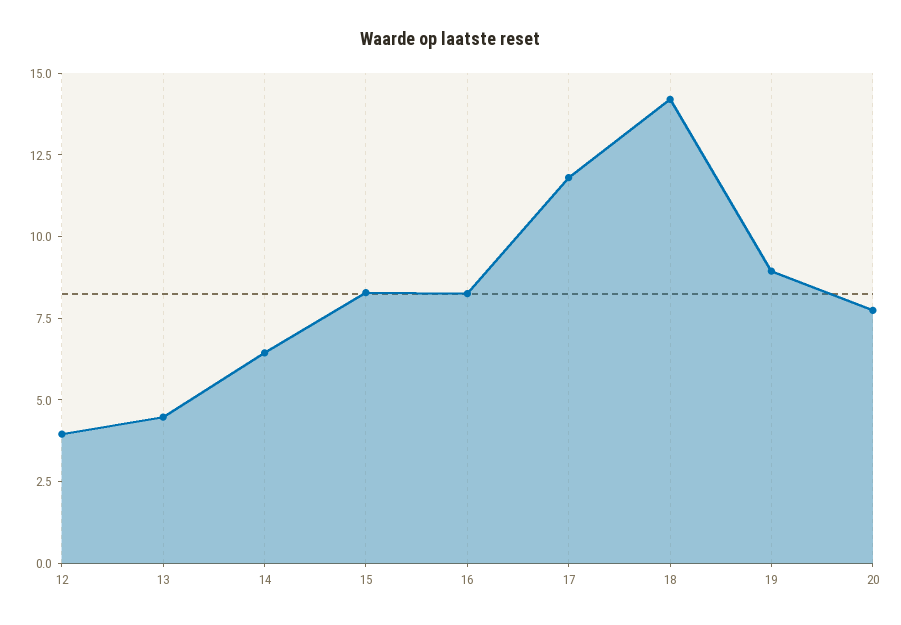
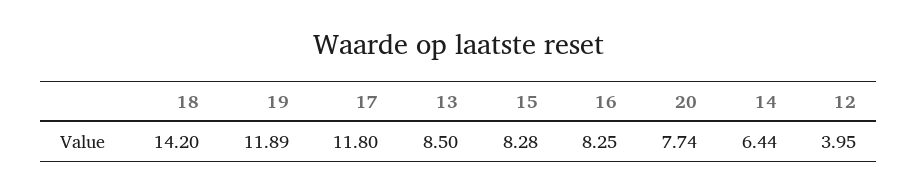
13: 4.5 -> 8.5
19: 9 -> 11.89

